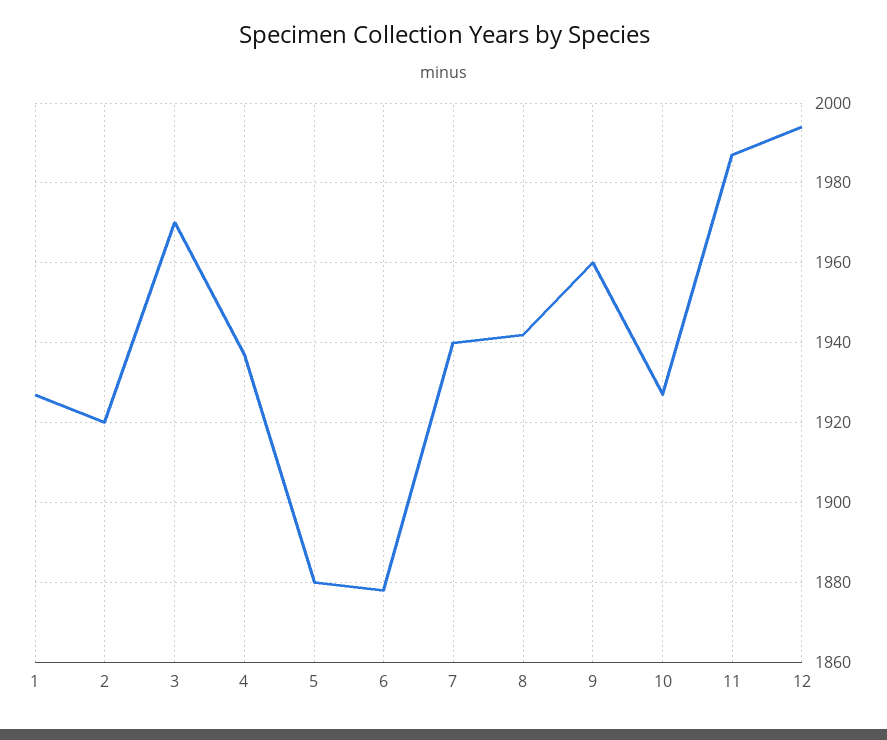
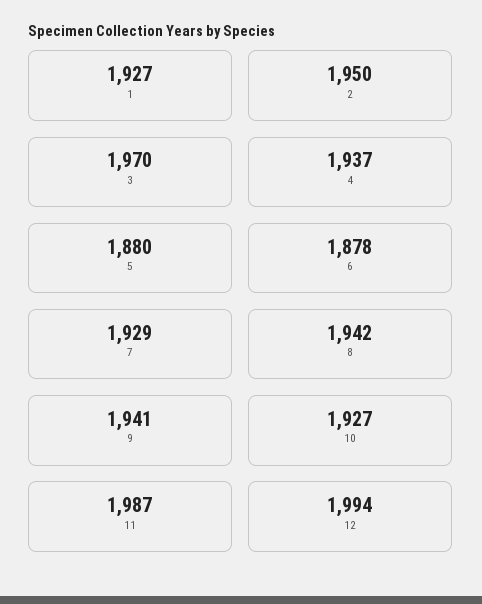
2: 1920 -> 1950
7: 1940 -> 1929
9: 1960 -> 1941

